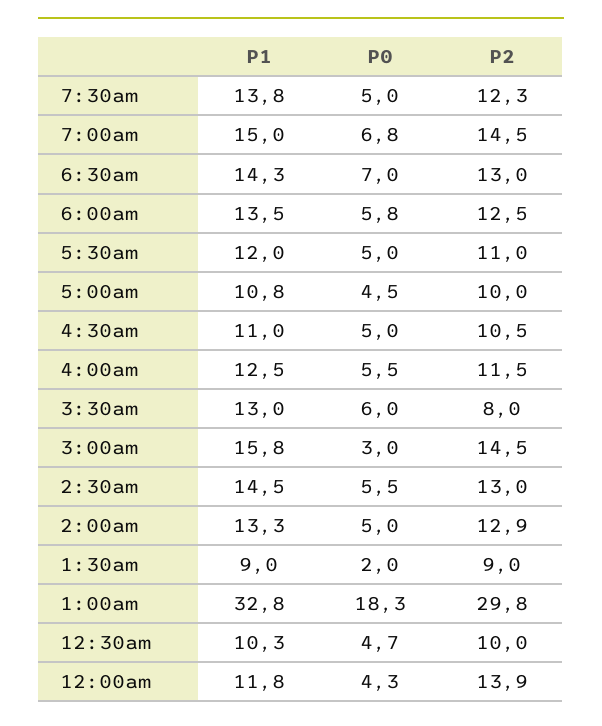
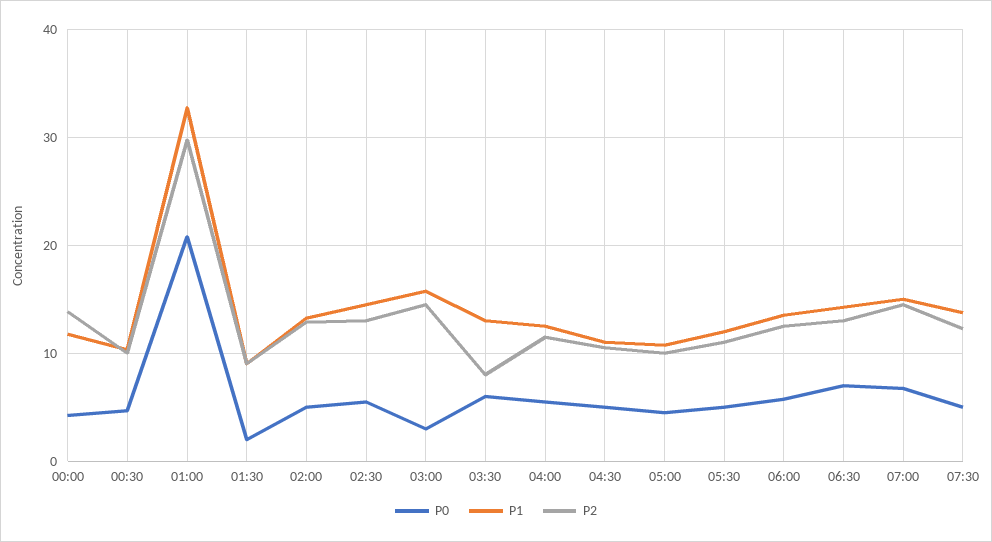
P0, 1:00am: 18.3 -> 21

